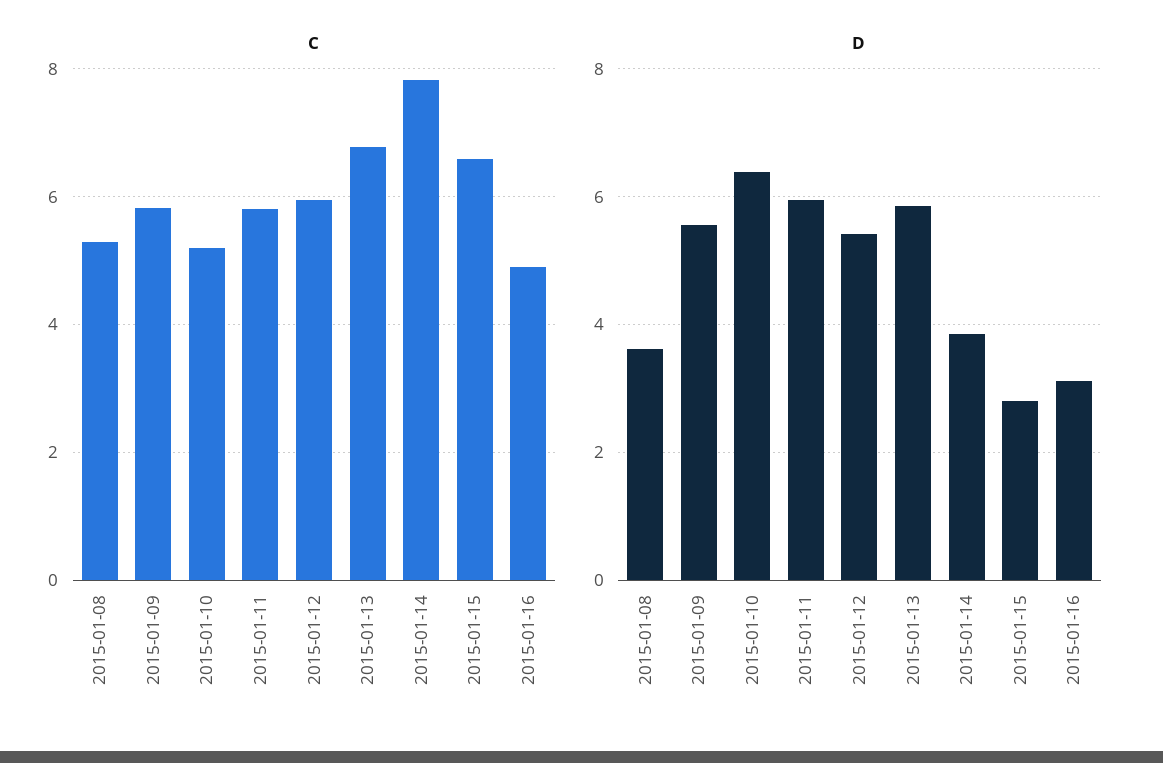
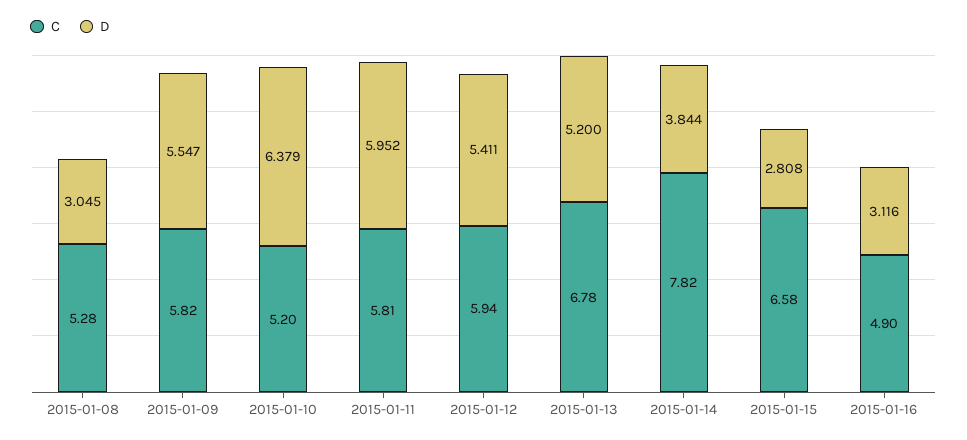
D, 2015-01-08: 3.6 -> 3.045
D, 2015-01-13: 5.8 -> 5.2

